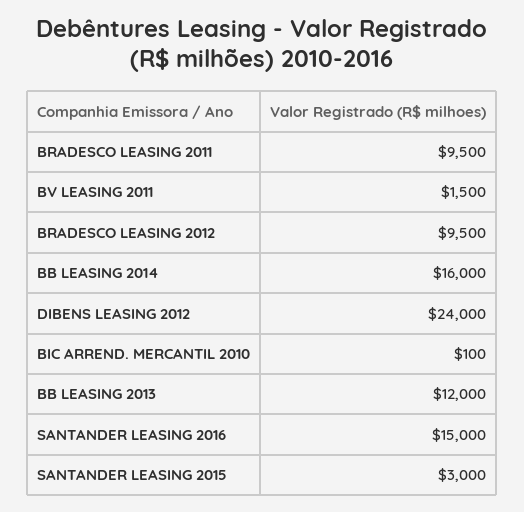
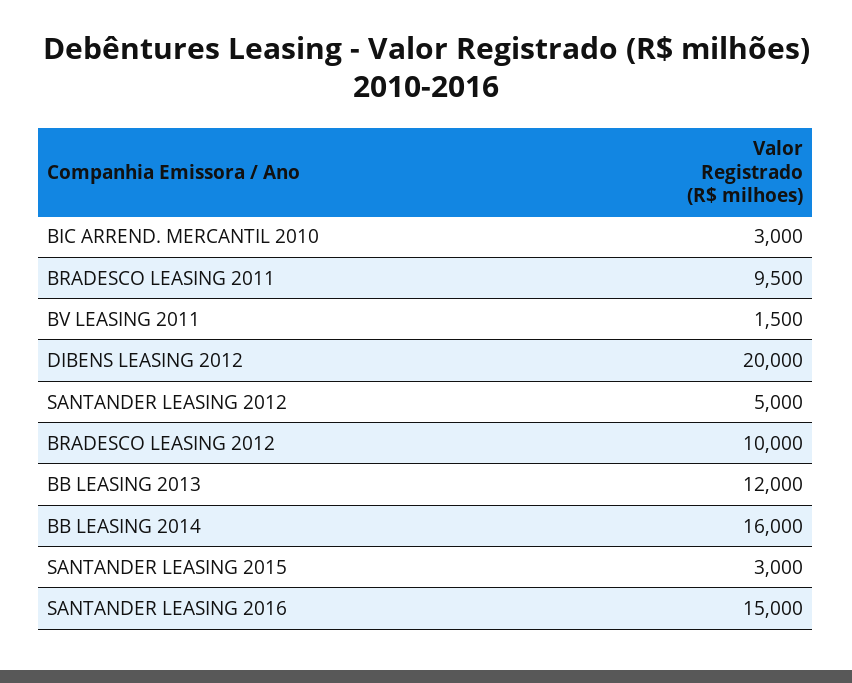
BRADESCO LEASING 2012: 9500 -> 10000
DIBENS LEASING 2012: 24000 -> 20000
BIC ARREND. MERCANTIL 2010: 100 -> 3000
SANTANDER LEASING 2012: none -> 5000

